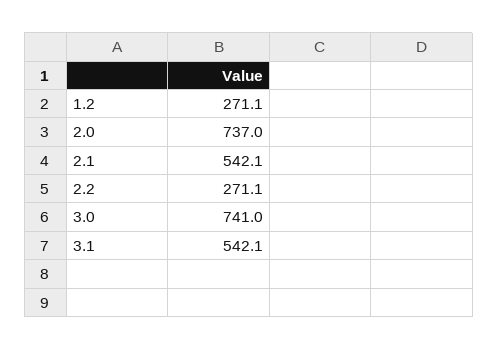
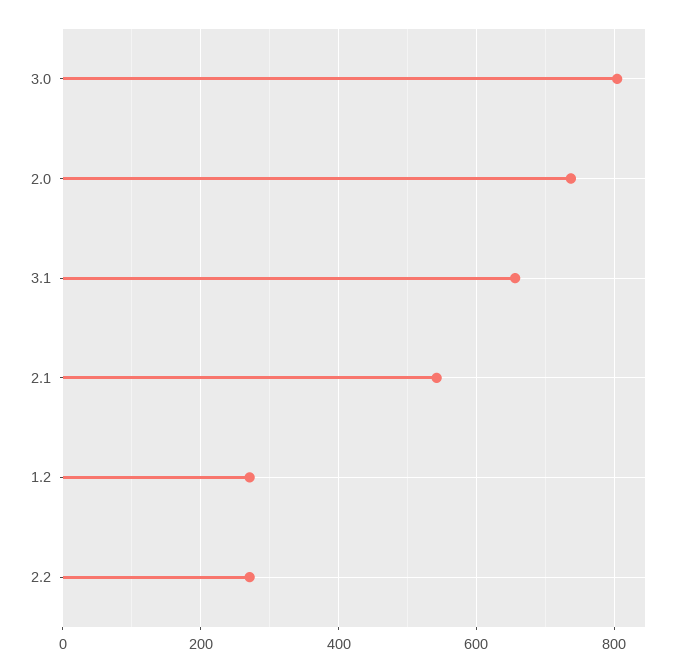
3.0: 741 -> 800
3.1: 542.1 -> 660

